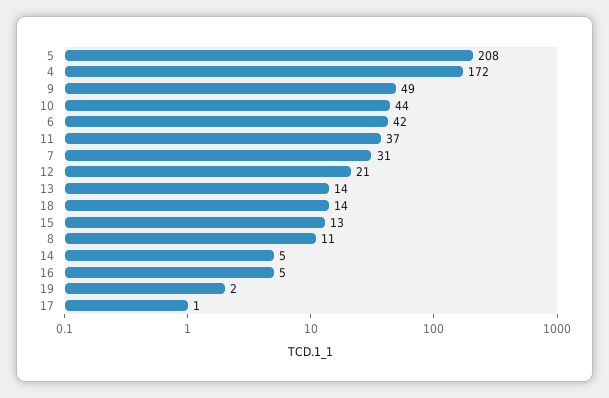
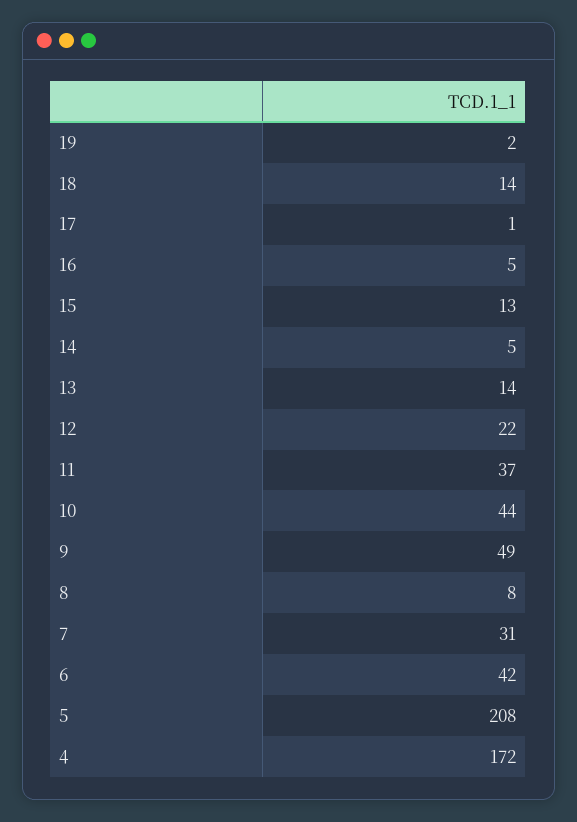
12: 21 -> 22
8: 11 -> 8

